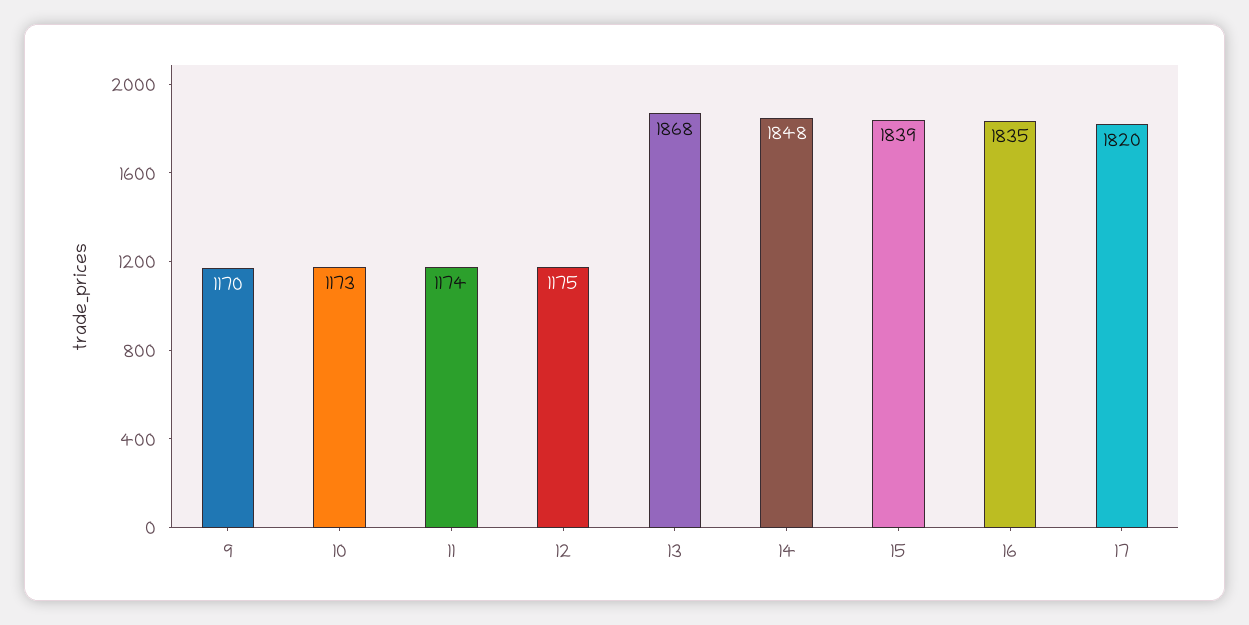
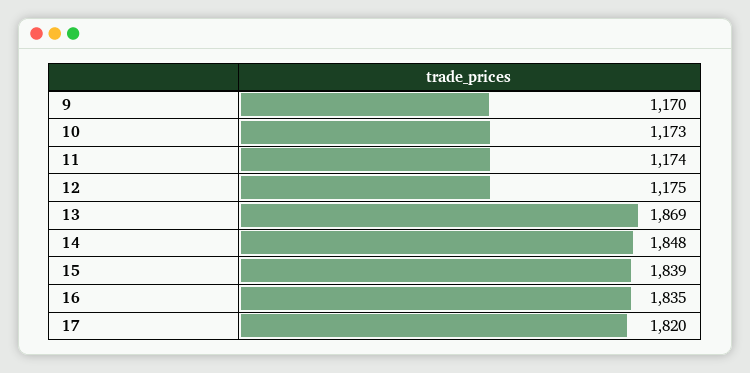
13: 1868 -> 1869

